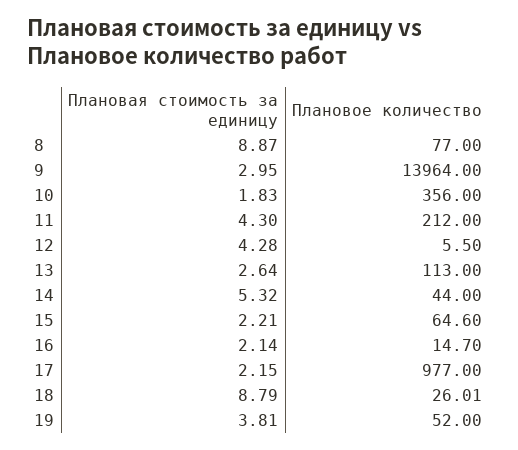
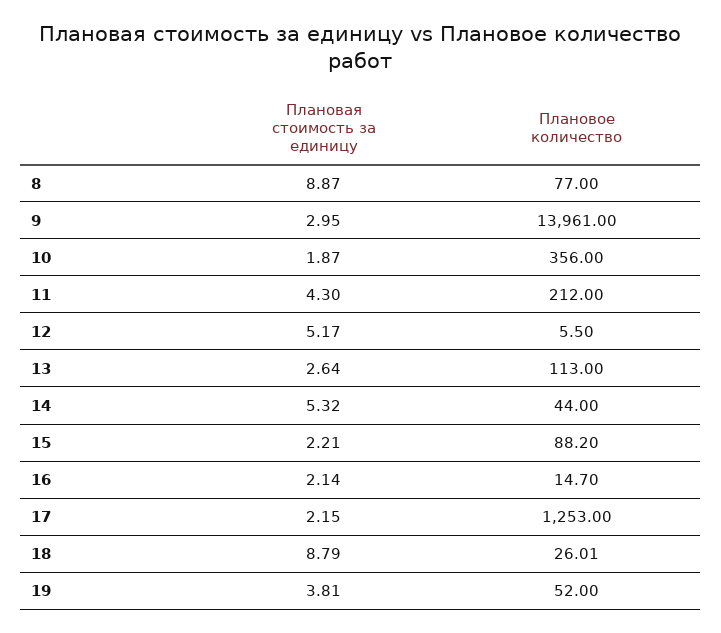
Плановое количество, 9: 13964 -> 13961
Плановая стоимость за единицу, 10: 1.83 -> 1.87
Плановая стоимость за единицу, 12: 4.28 -> 5.17
Плановое количество, 15: 64.6 -> 88.2
Плановое количество, 17: 977 -> 1253

